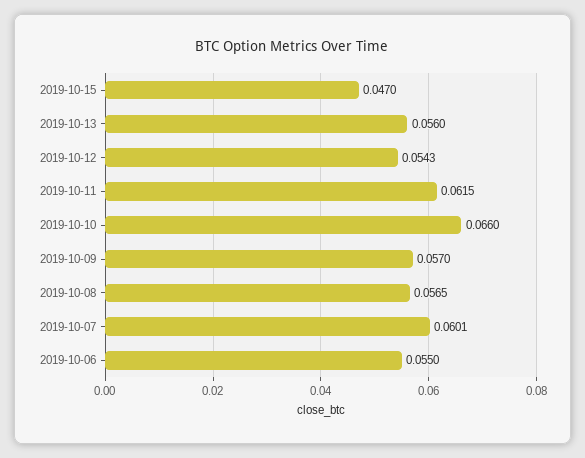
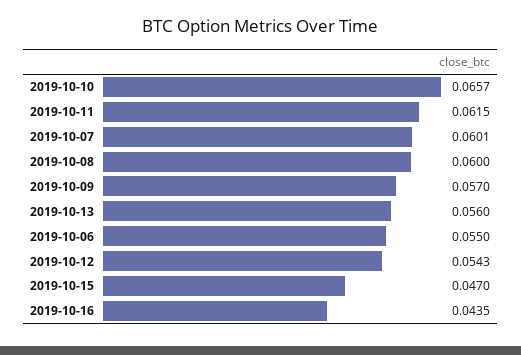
2019-10-10: 0.066 -> 0.0657
2019-10-08: 0.0565 -> 0.06
2019-10-16: none -> 0.0435

